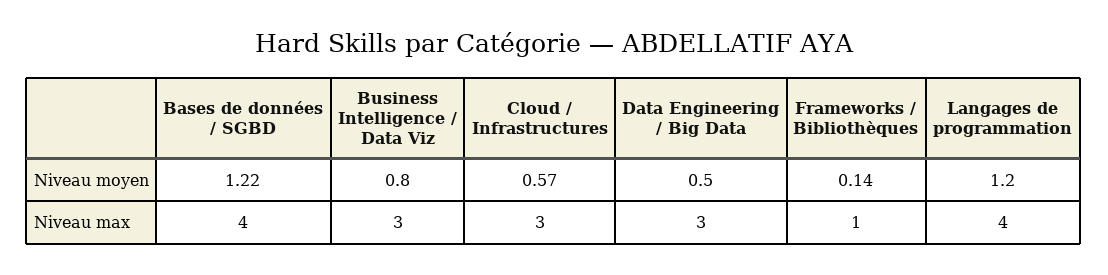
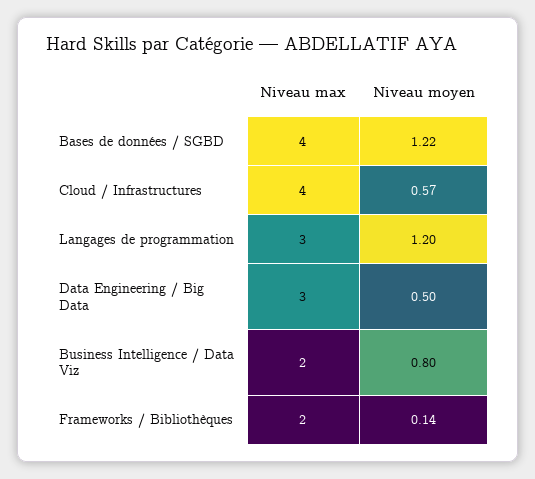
Business Intelligence / Data Viz, Niveau max: 3 -> 2
Cloud / Infrastructures, Niveau max: 3 -> 4
Frameworks / Bibliothèques, Niveau max: 1 -> 2
Langages de programmation, Niveau max: 4 -> 3

